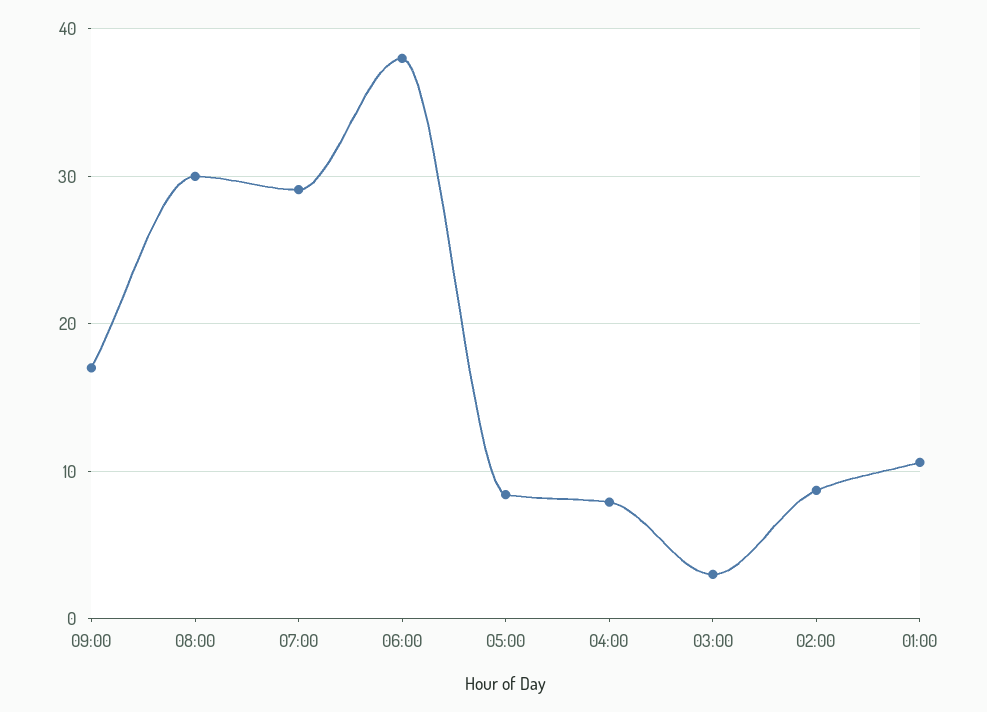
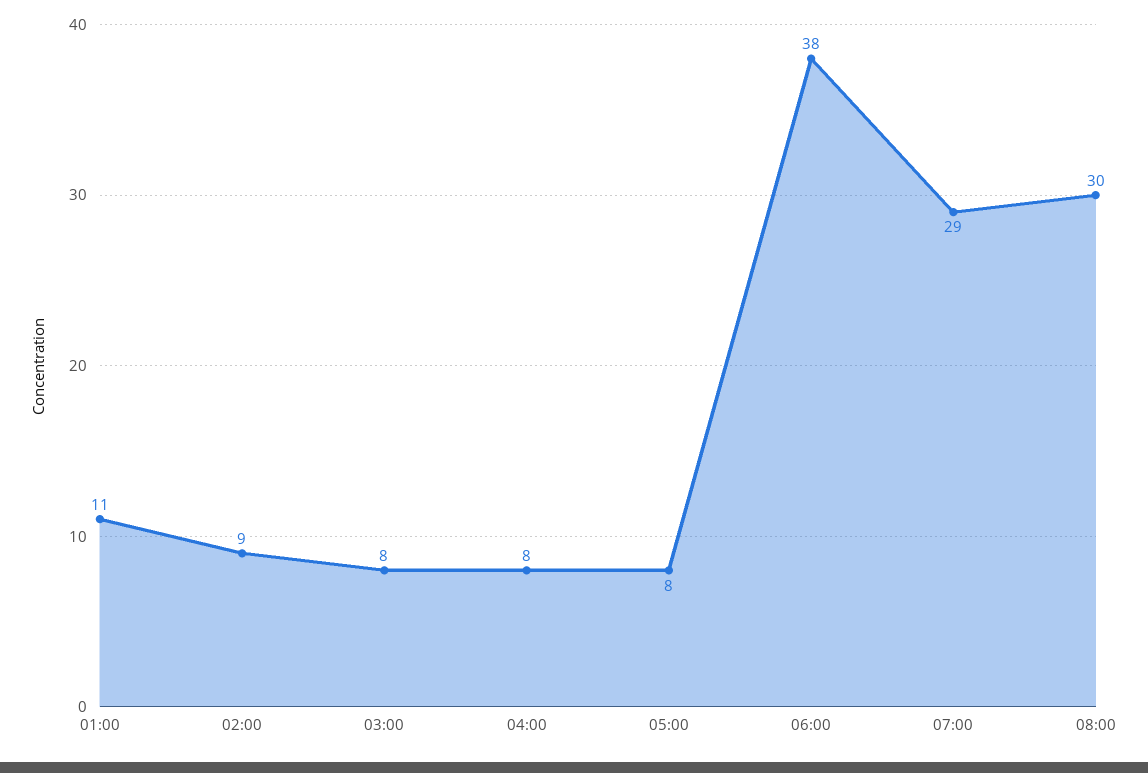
09:00: 17 -> none
03:00: 3 -> 8

